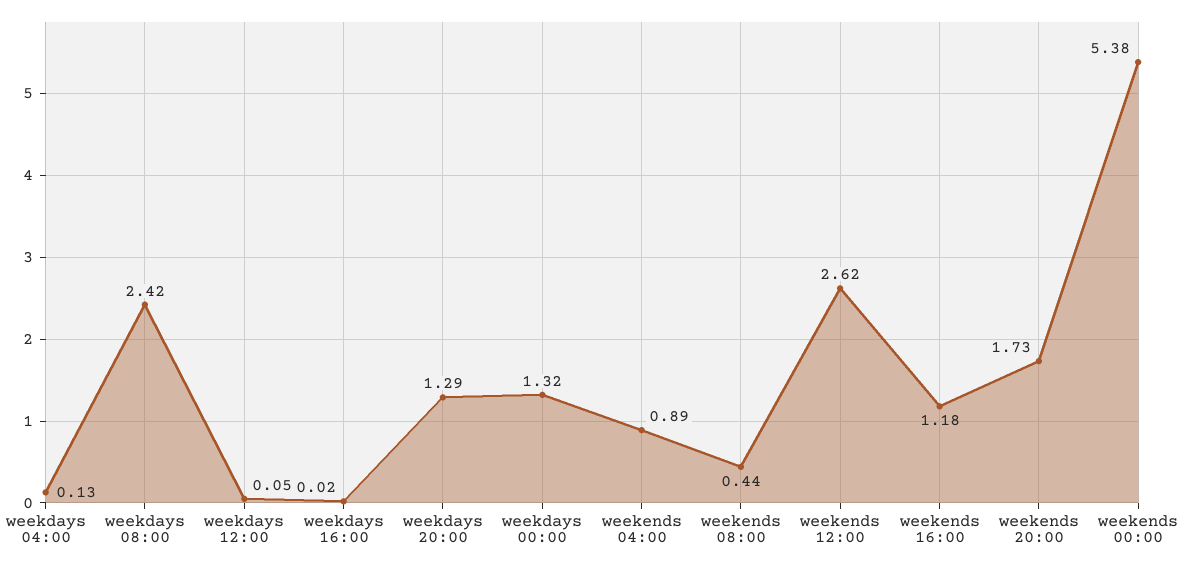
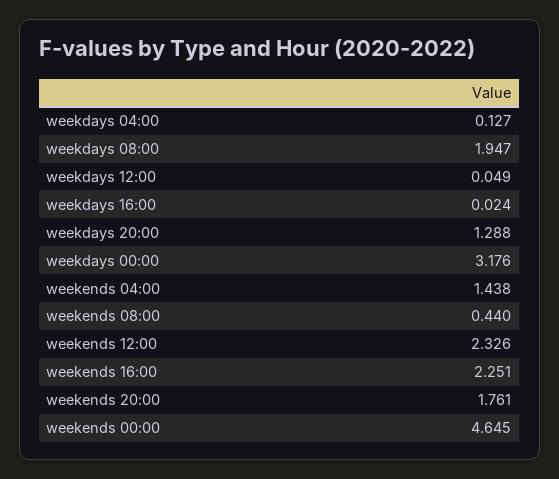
weekdays 08:00: 2.42 -> 1.947
weekdays 00:00: 1.32 -> 3.176
weekends 04:00: 0.89 -> 1.438
weekends 12:00: 2.62 -> 2.326
weekends 16:00: 1.18 -> 2.251
weekends 20:00: 1.73 -> 1.761
weekends 00:00: 5.38 -> 4.645

